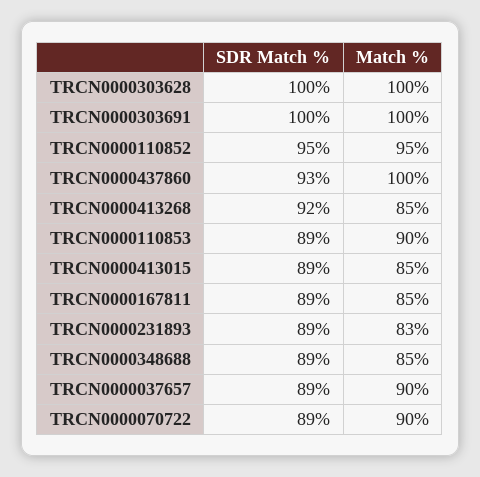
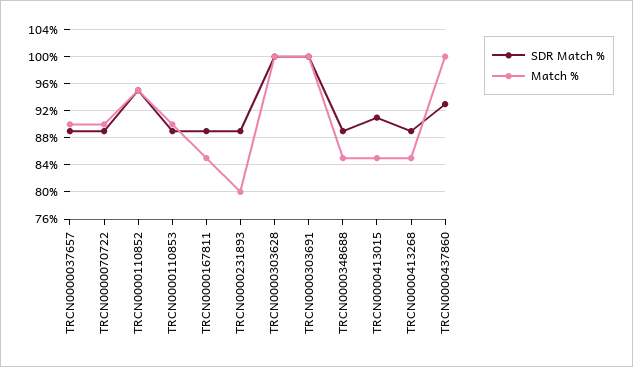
SDR Match %, TRCN0000413268: 92 -> 89
SDR Match %, TRCN0000413015: 89 -> 91
Match %, TRCN0000231893: 83 -> 80

